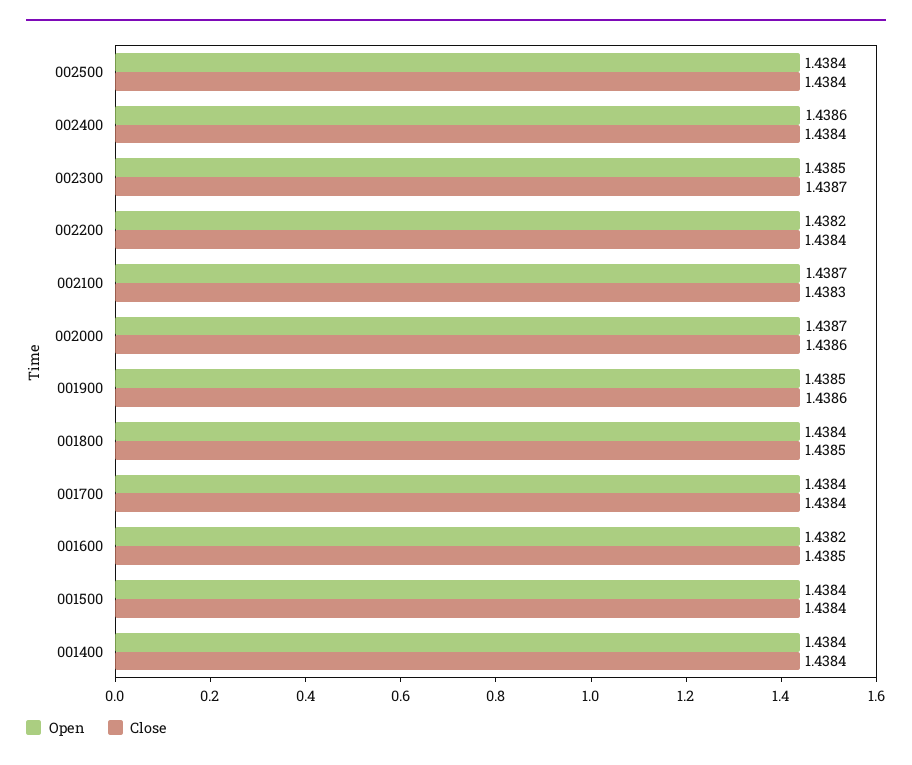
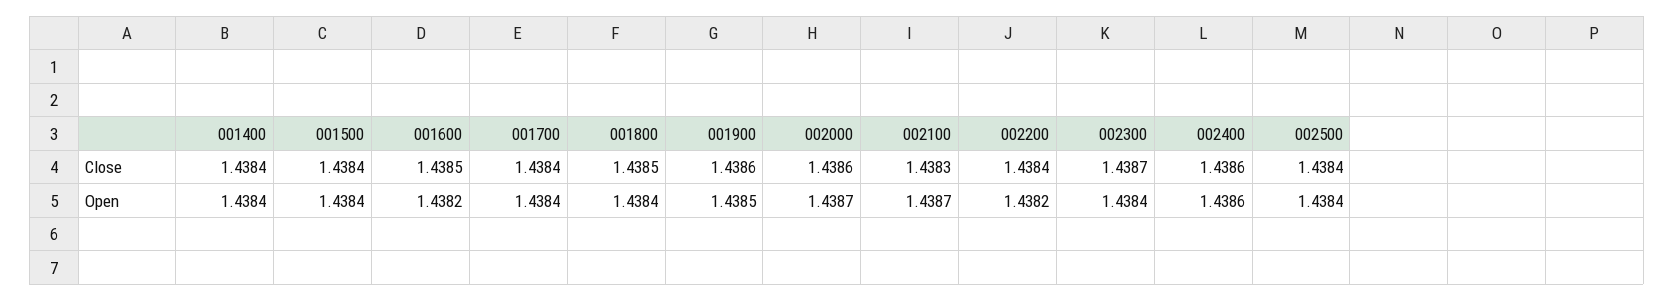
Close, 002400: 1.4384 -> 1.4386
Open, 002300: 1.4385 -> 1.4384

